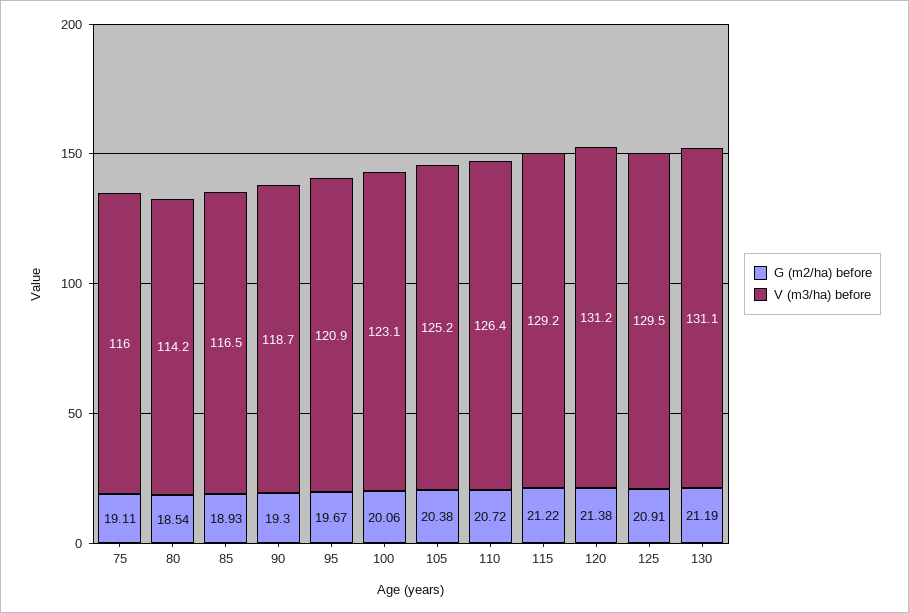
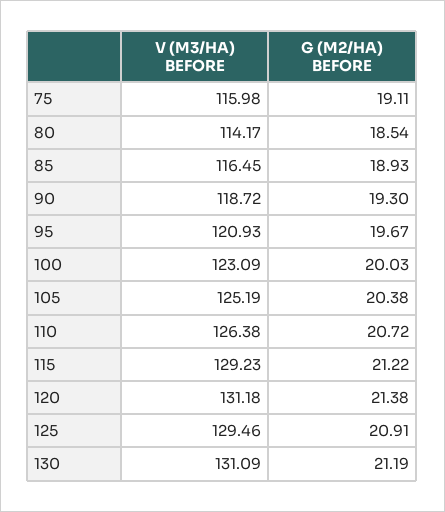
G (m2/ha) before, 100: 20.06 -> 20.03

